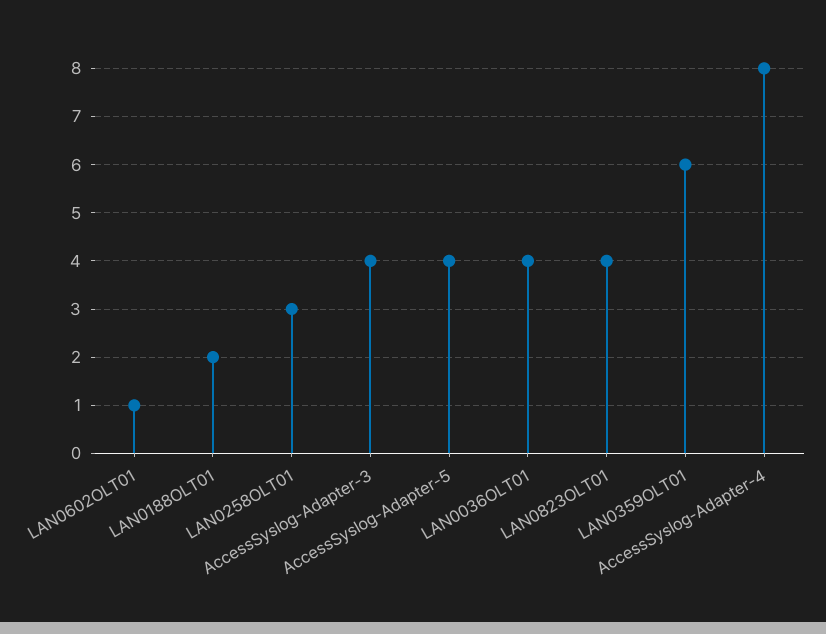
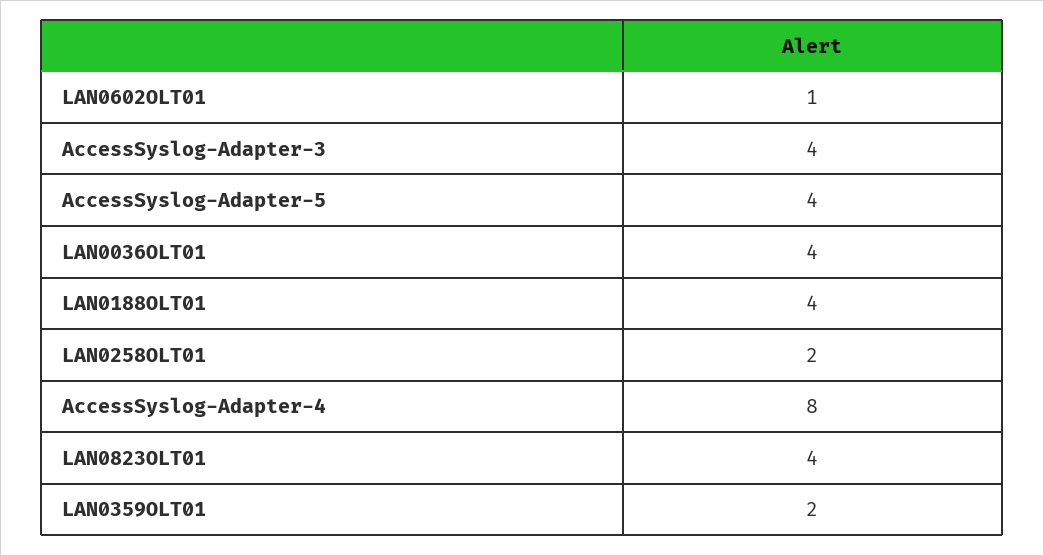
LAN0188OLT01: 2 -> 4
LAN0258OLT01: 3 -> 2
LAN0359OLT01: 6 -> 2

